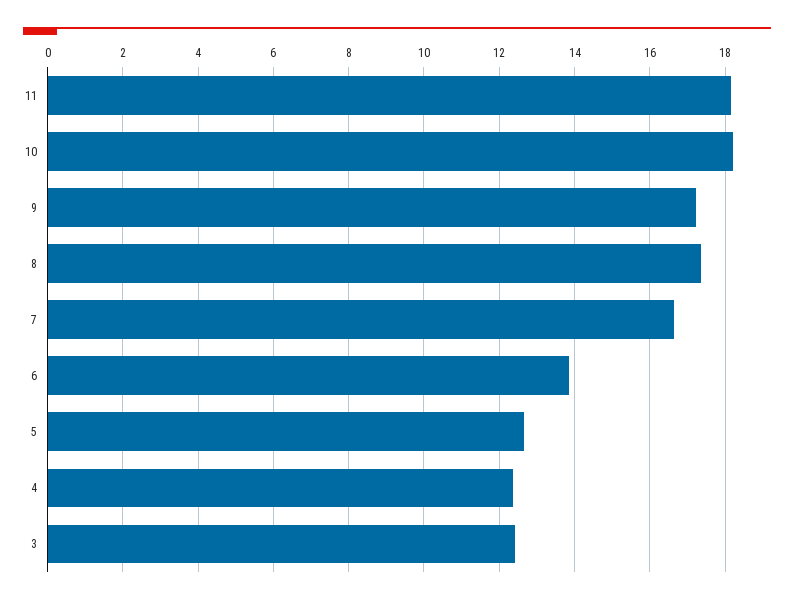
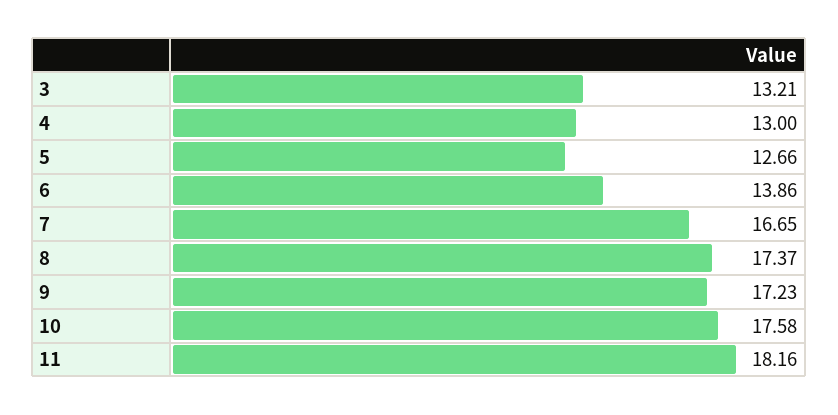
10: 18.2 -> 17.58
4: 12.4 -> 13
3: 12.4 -> 13.21

